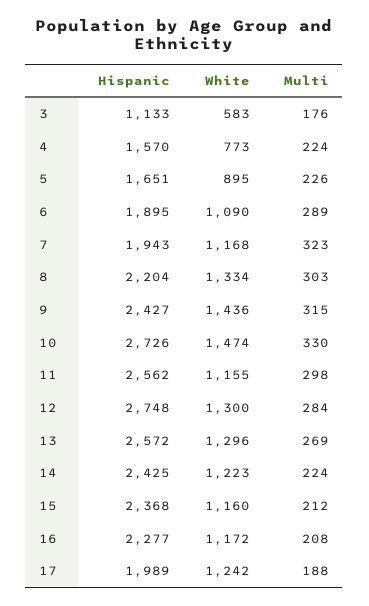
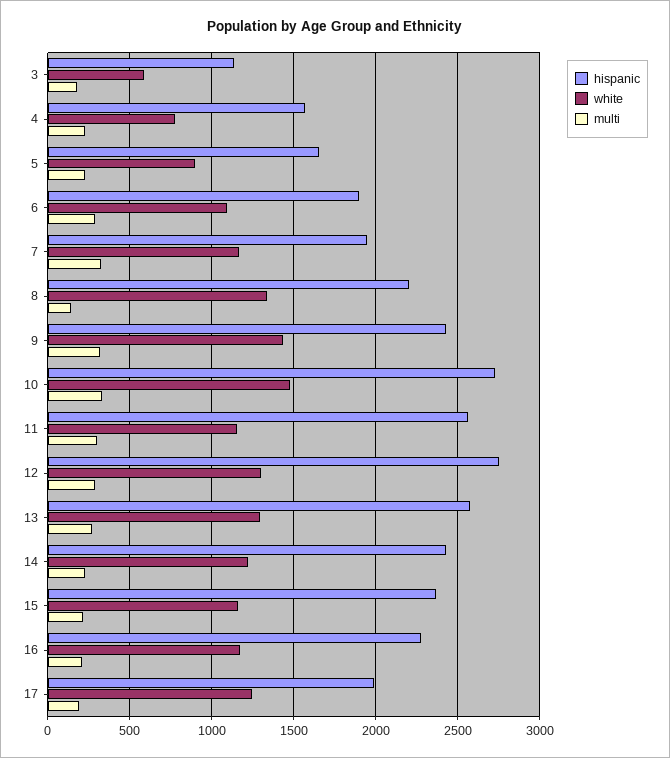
Multi, 8: 303 -> 150

